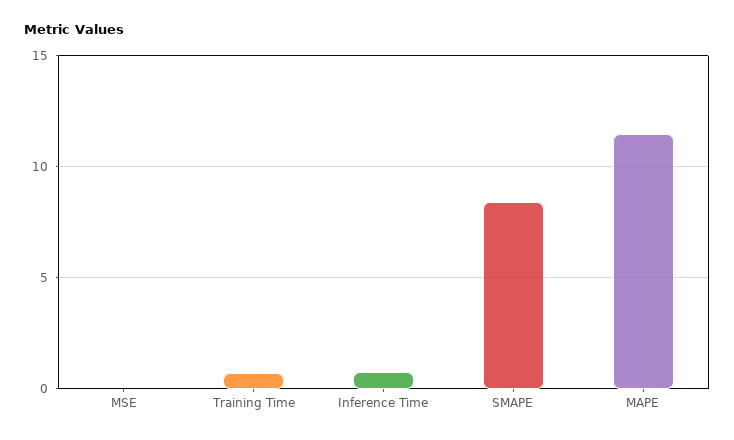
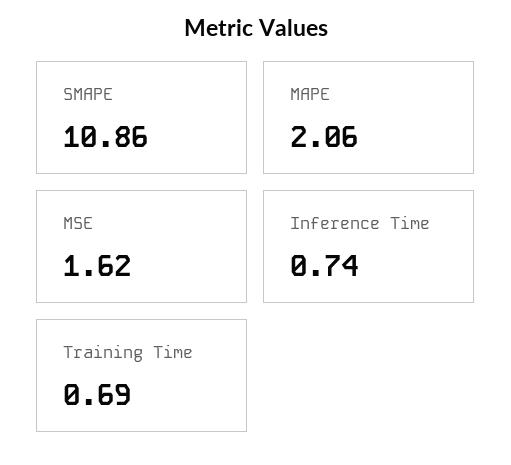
MSE: 0 -> 1.62
SMAPE: 8.5 -> 10.86
MAPE: 11.5 -> 2.06

